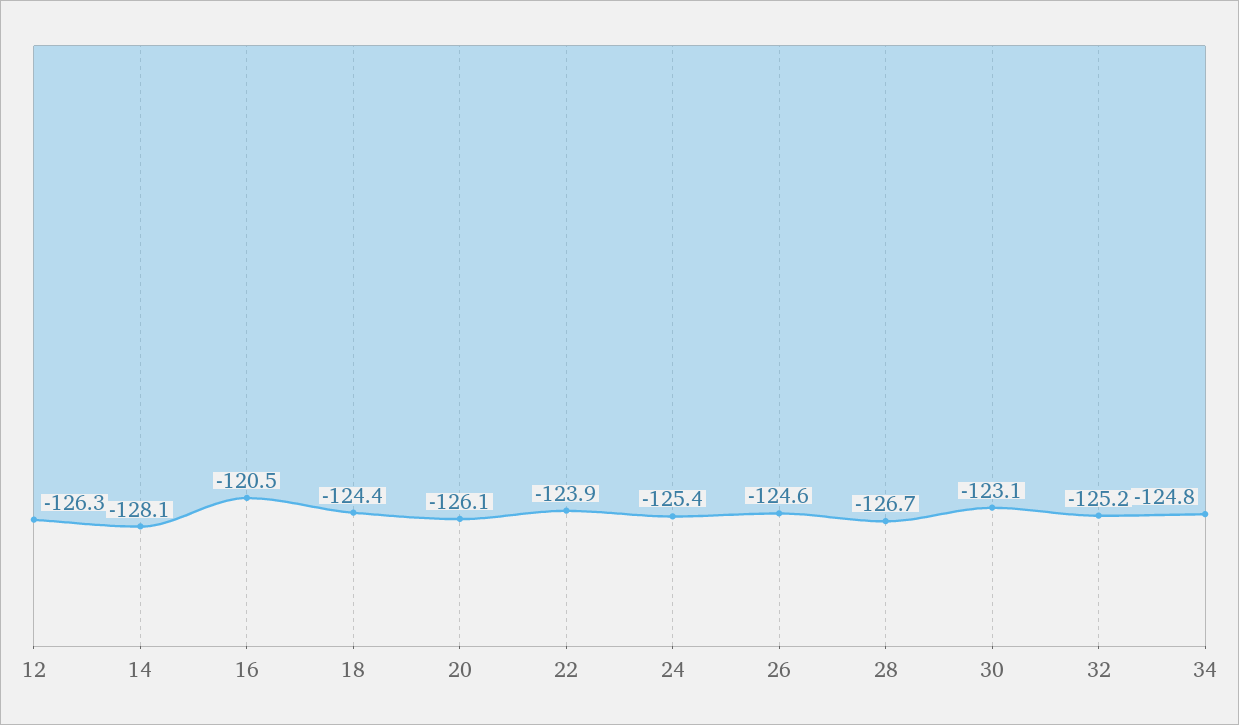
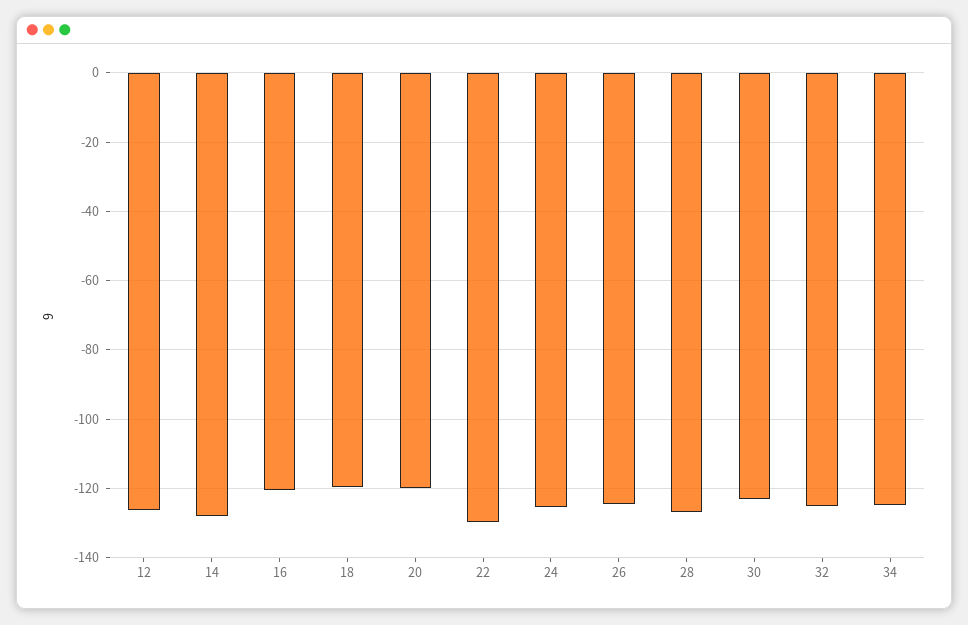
18: -124.4 -> -120
20: -126.1 -> -120
22: -123.9 -> -130

